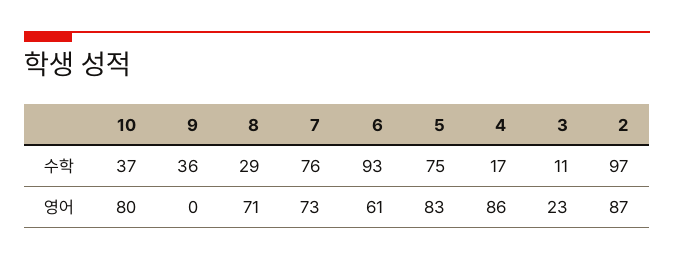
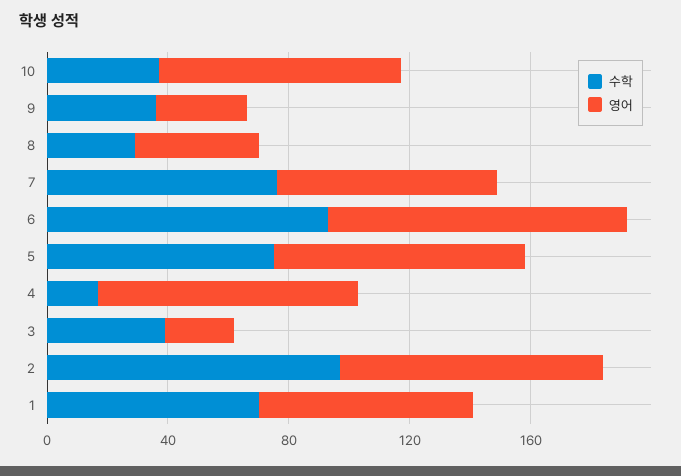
수학, 3: 11 -> 40
영어, 9: 0 -> 30
영어, 8: 71 -> 40
영어, 6: 61 -> 100
수학, 1: none -> 70
영어, 1: none -> 70

